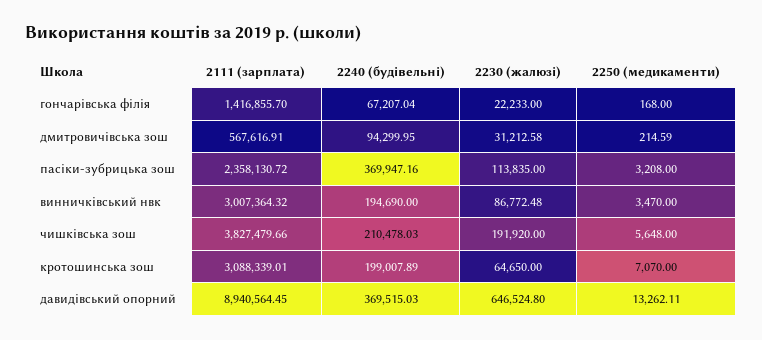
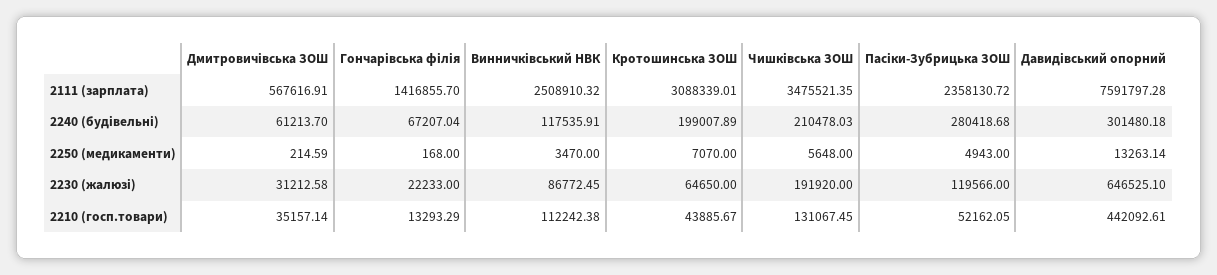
2240 (будівельні), дмитровичівська зош: 94299.95 -> 61213.7
2240 (будівельні), пасіки-зубрицька зош: 369947.16 -> 280418.68
2230 (жалюзі), пасіки-зубрицька зош: 113835 -> 119566
2250 (медикаменти), пасіки-зубрицька зош: 3208 -> 4943
2111 (зарплата), винничківський нвк: 3007364.32 -> 2508910.32
2240 (будівельні), винничківський нвк: 194690 -> 117535.91
2230 (жалюзі), винничківський нвк: 86772.48 -> 86772.45
2111 (зарплата), чишківська зош: 3827479.66 -> 3475521.35
2111 (зарплата), давидівський опорний: 8940564.45 -> 7591797.28
2240 (будівельні), давидівський опорний: 369515.03 -> 301480.18
2230 (жалюзі), давидівський опорний: 646524.8 -> 646525.1
2250 (медикаменти), давидівський опорний: 13262.11 -> 13263.14
2210 (госп.товари), дмитровичівська зош: none -> 35157.14
2210 (госп.товари), гончарівська філія: none -> 13293.29
2210 (госп.товари), винничківський нвк: none -> 112242.38
2210 (госп.товари), кротошинська зош: none -> 43885.67
2210 (госп.товари), чишківська зош: none -> 131067.45
2210 (госп.товари), пасіки-зубрицька зош: none -> 52162.05
2210 (госп.товари), давидівський опорний: none -> 442092.61

